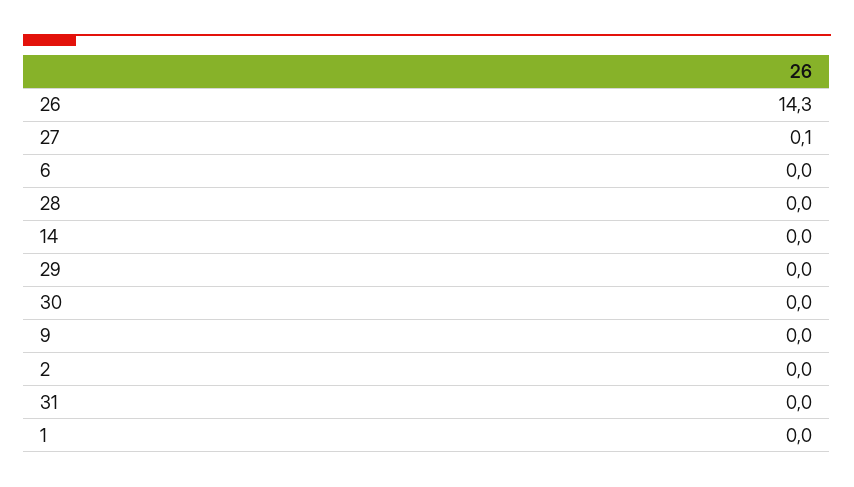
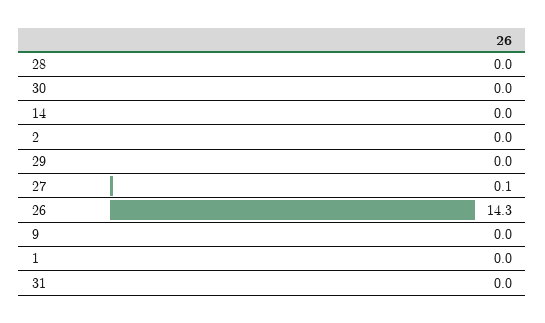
6: 0 -> none

